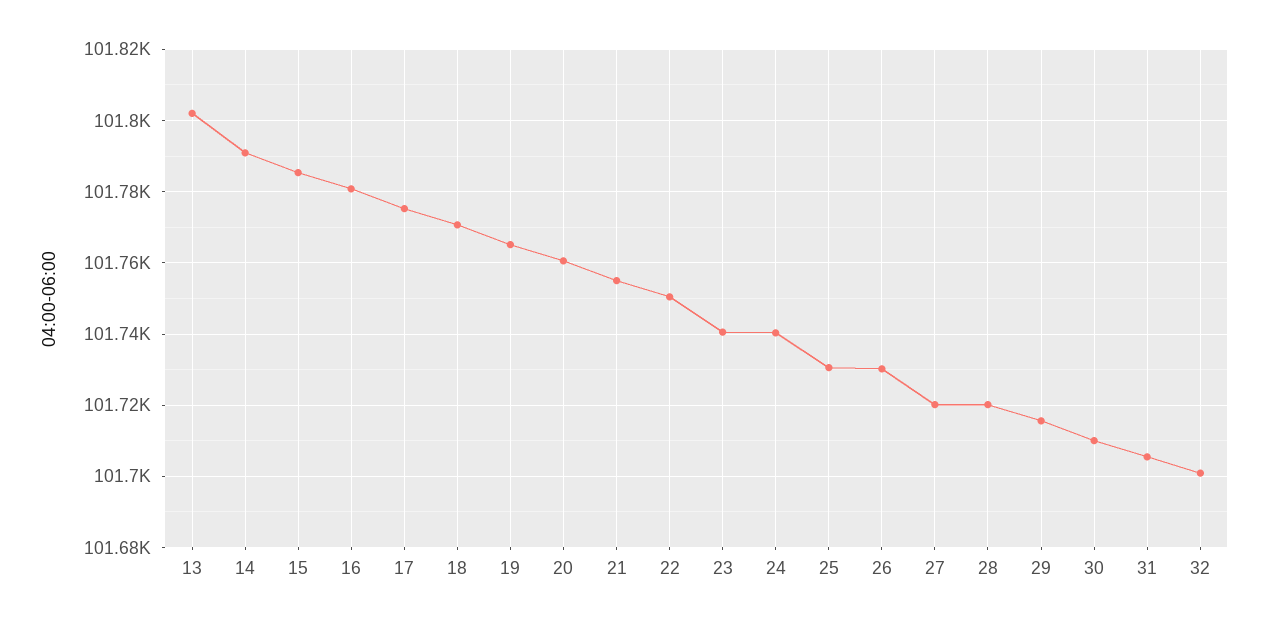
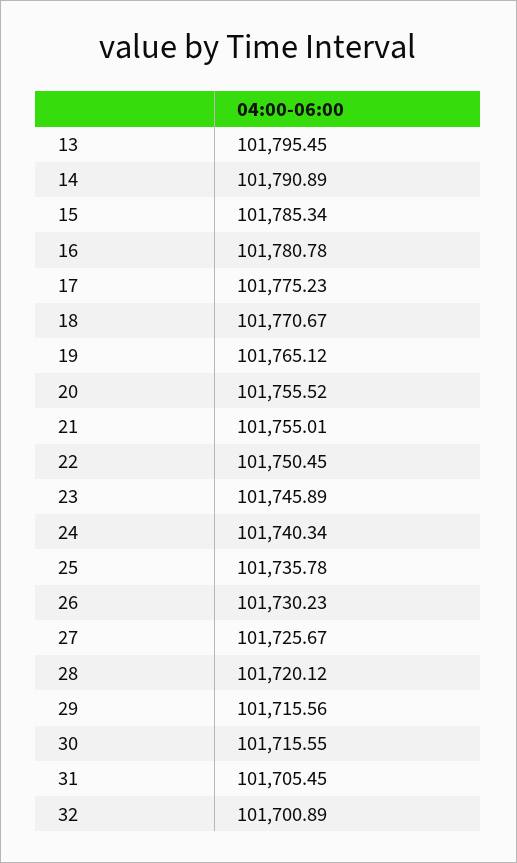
13: 101802 -> 101795.45
20: 101760 -> 101755.52
23: 101740 -> 101745.89
25: 101730 -> 101735.78
27: 101720 -> 101725.67
30: 101710 -> 101715.55

